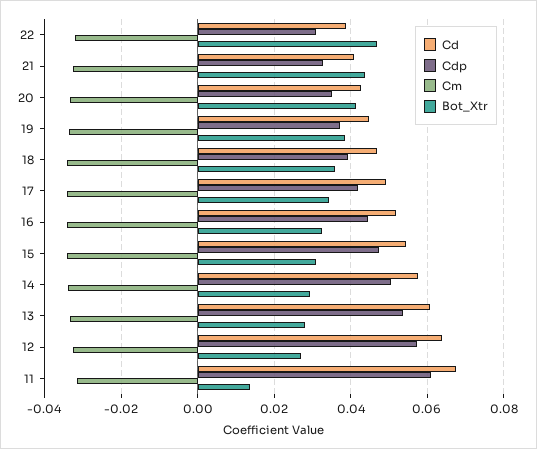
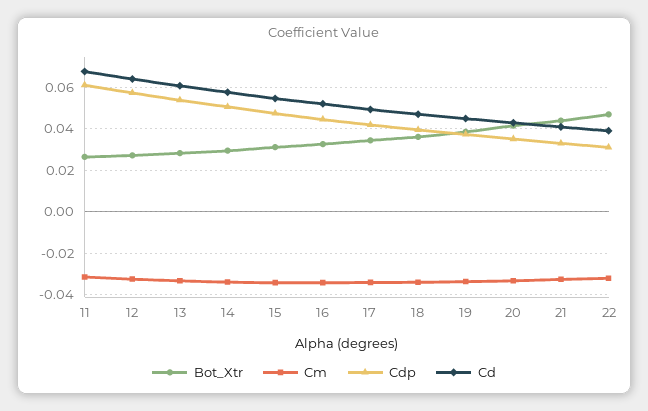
Bot_Xtr, 11: 0.014 -> 0.025

